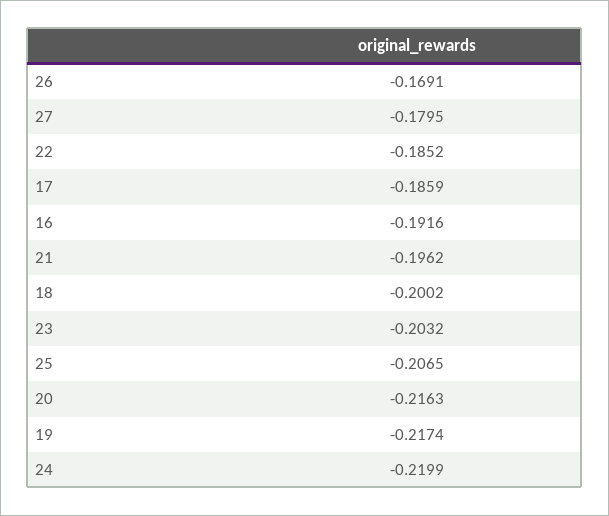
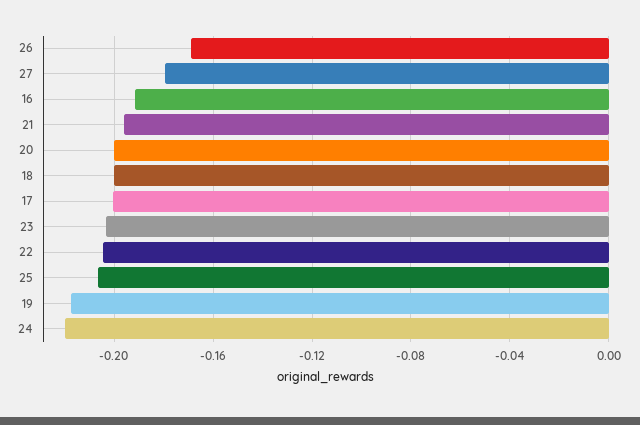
22: -0.1852 -> -0.205
17: -0.1859 -> -0.2
20: -0.2163 -> -0.2

